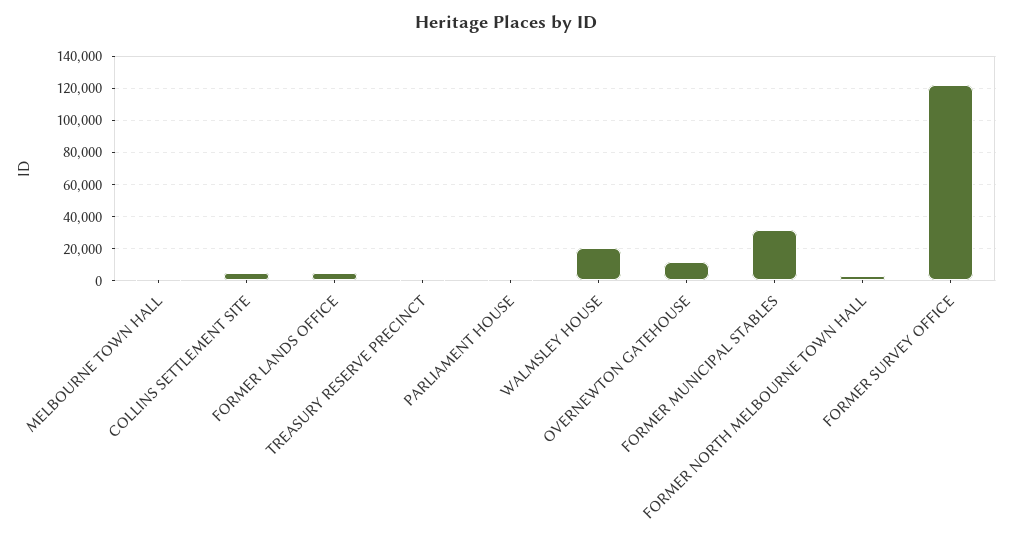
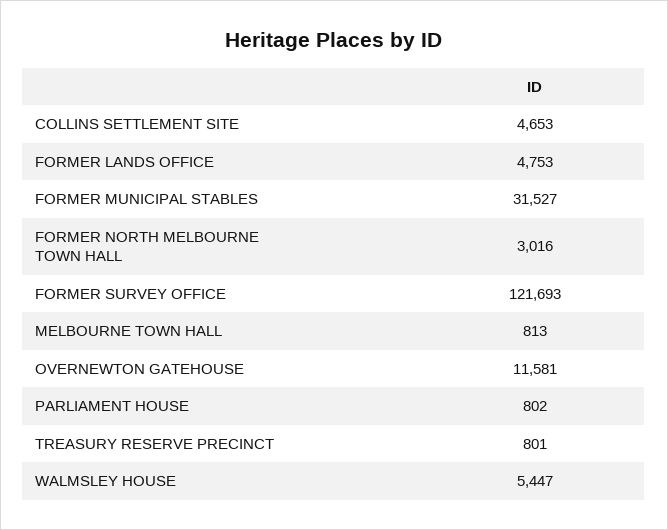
WALMSLEY HOUSE: 20000 -> 5447

